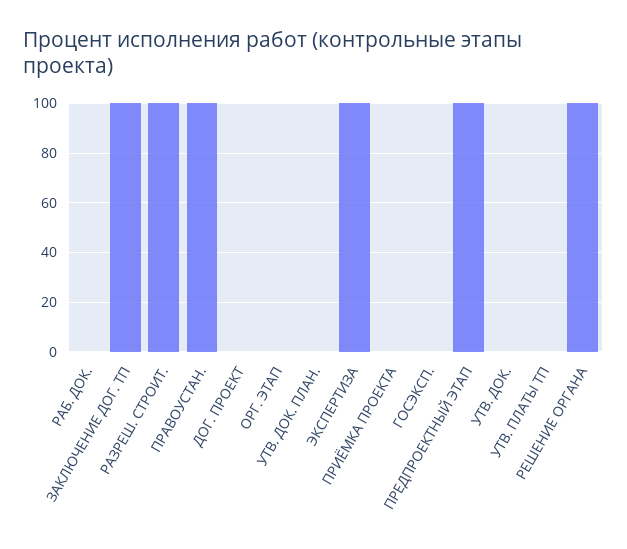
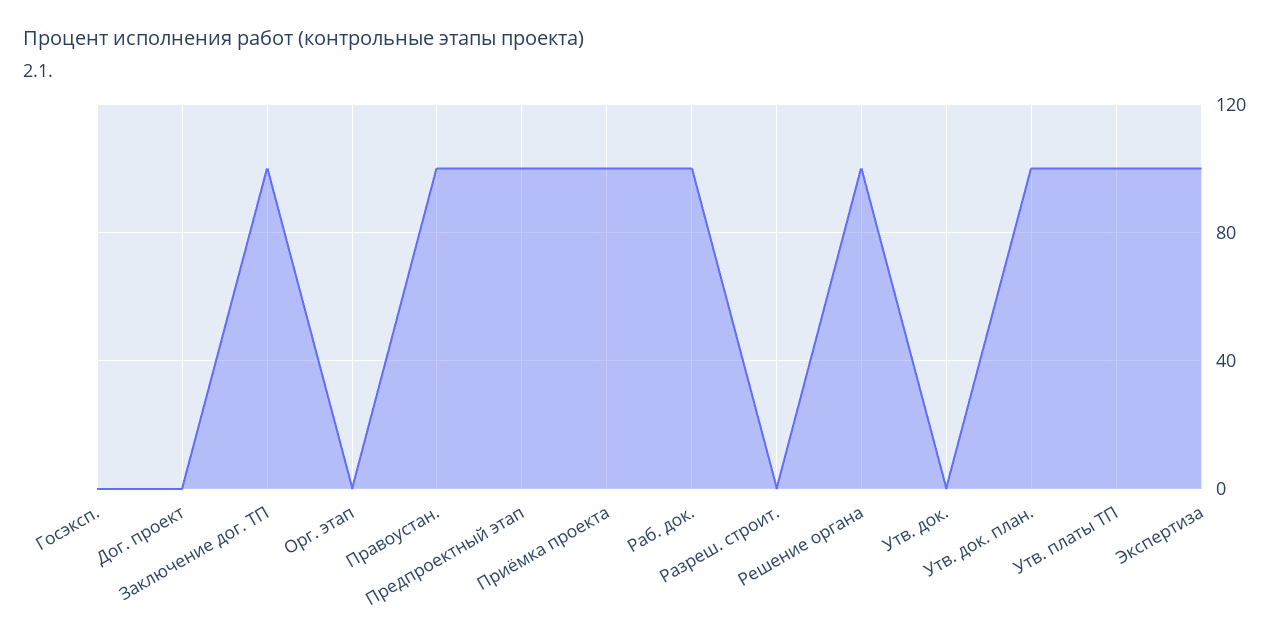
РАБ. ДОК.: 0 -> 100
РАЗРЕШ. СТРОИТ.: 100 -> 0
УТВ. ДОК. ПЛАН.: 0 -> 100
ПРИЁМКА ПРОЕКТА: 0 -> 100
УТВ. ПЛАТЫ ТП: 0 -> 100

